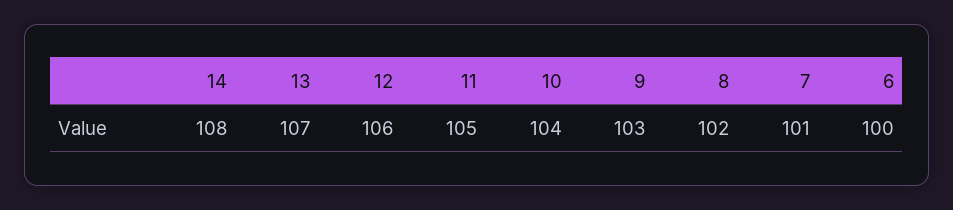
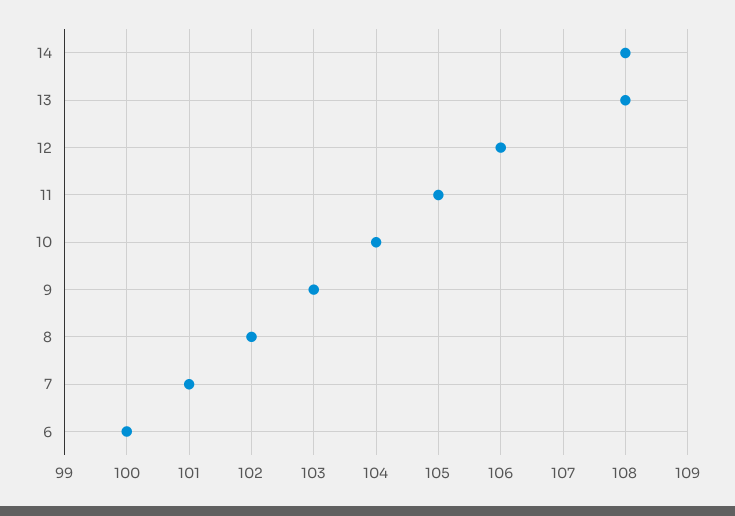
13: 107 -> 108

